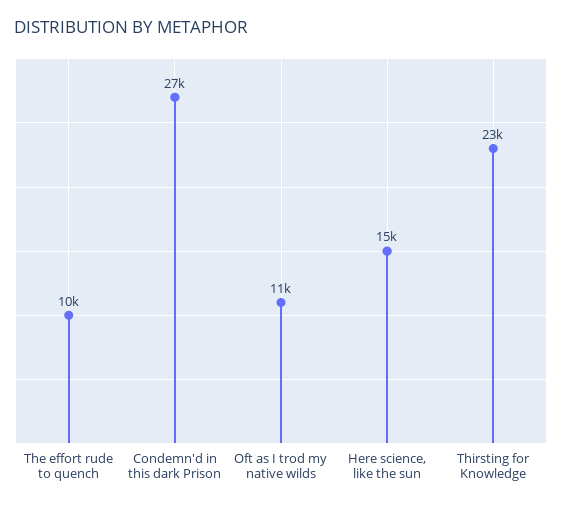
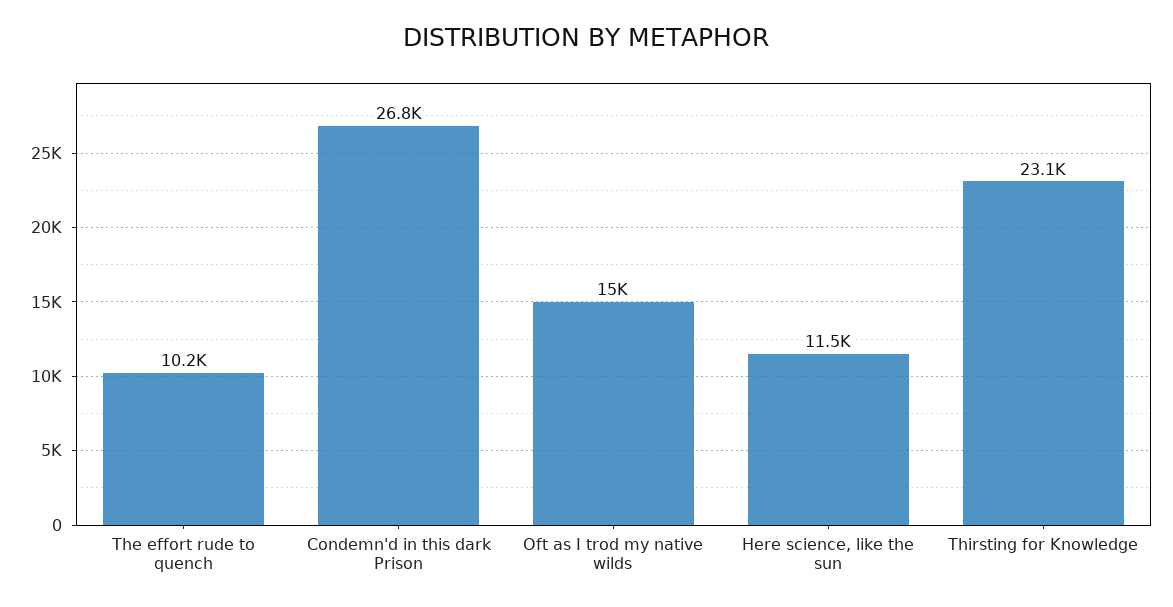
Oft as I trod my native wilds: 11000 -> 15000
Here science, like the sun: 15000 -> 11500

